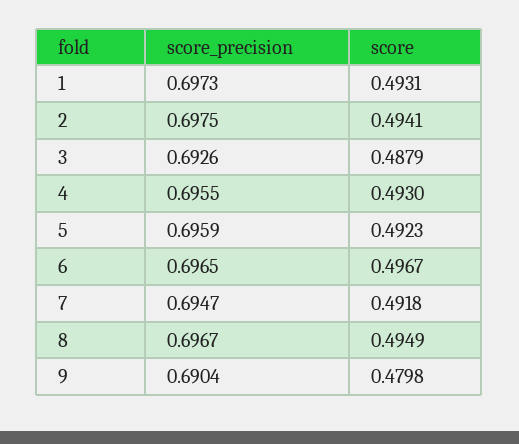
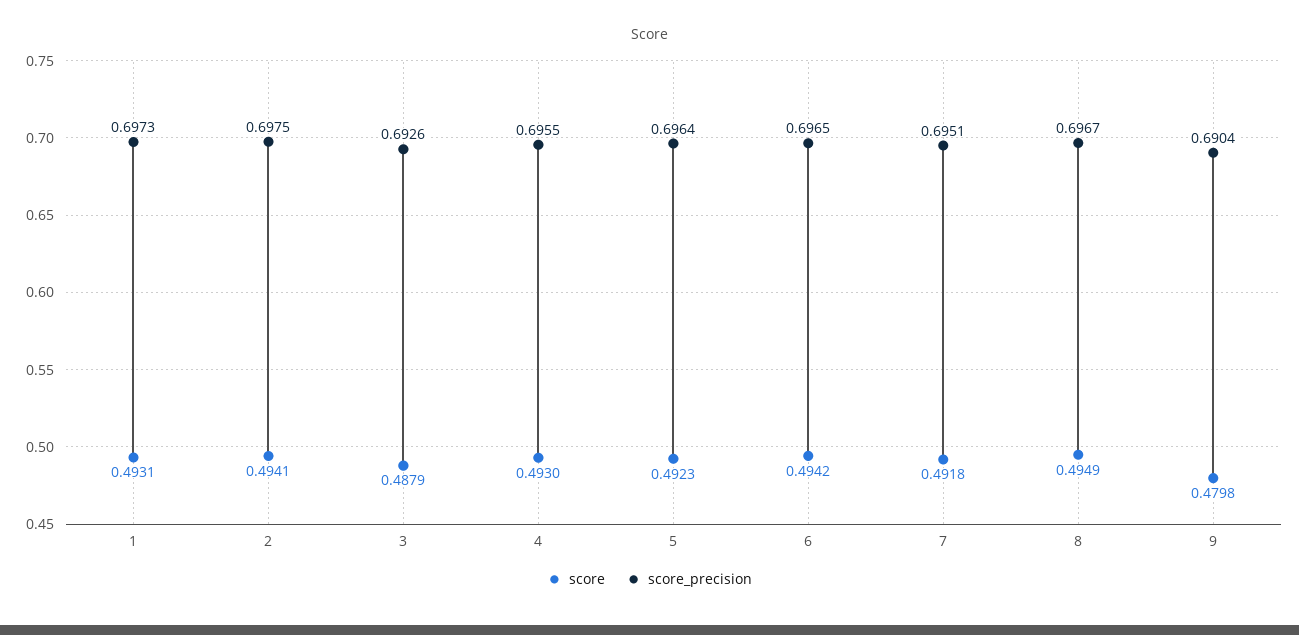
score_precision, 5: 0.6959 -> 0.6964
score, 6: 0.4967 -> 0.4942
score_precision, 7: 0.6947 -> 0.6951

